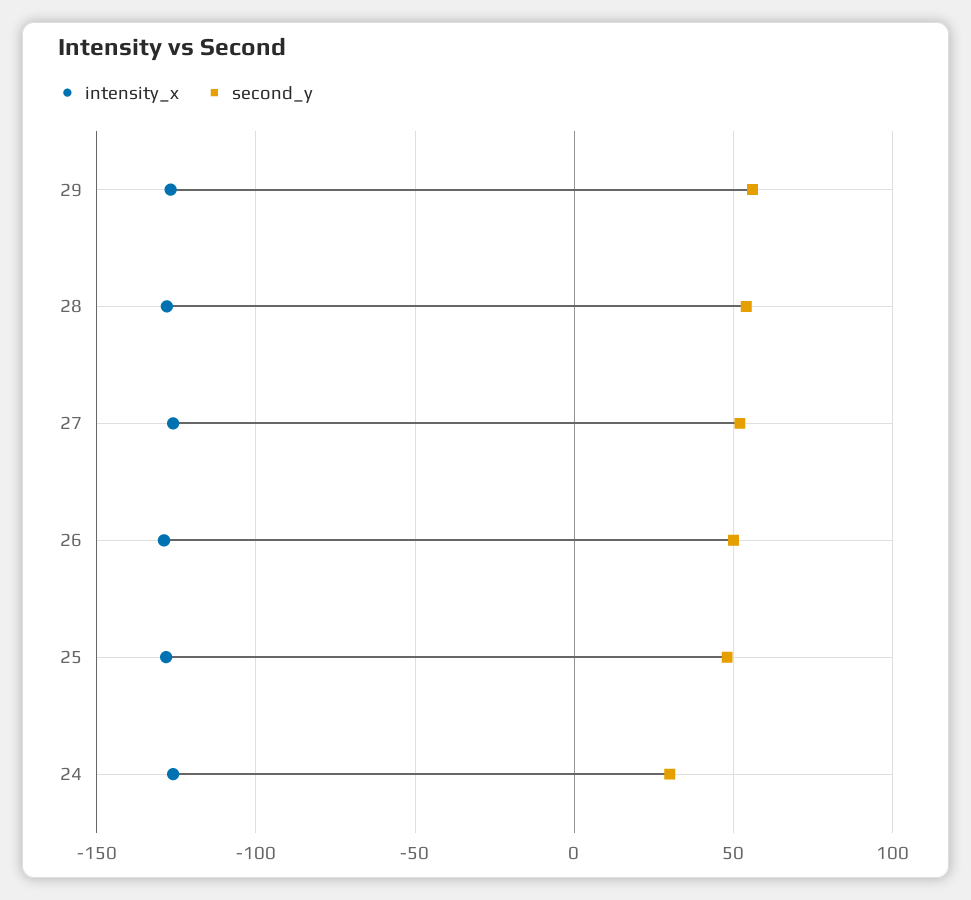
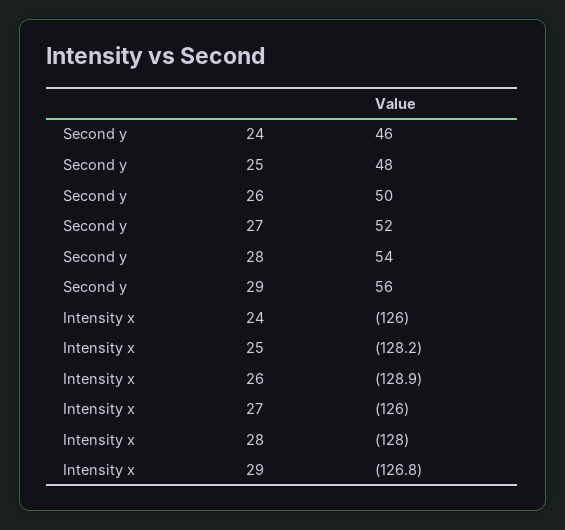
second_y, 24: 30 -> 46

